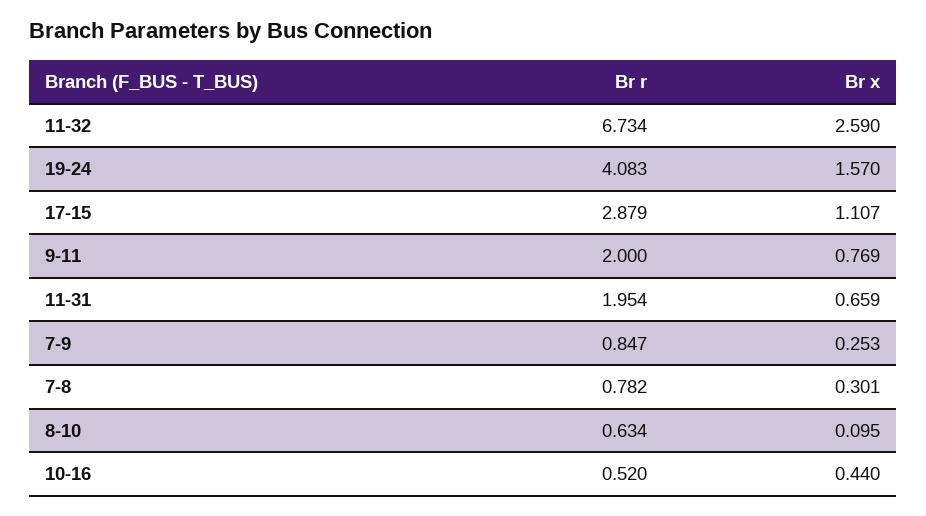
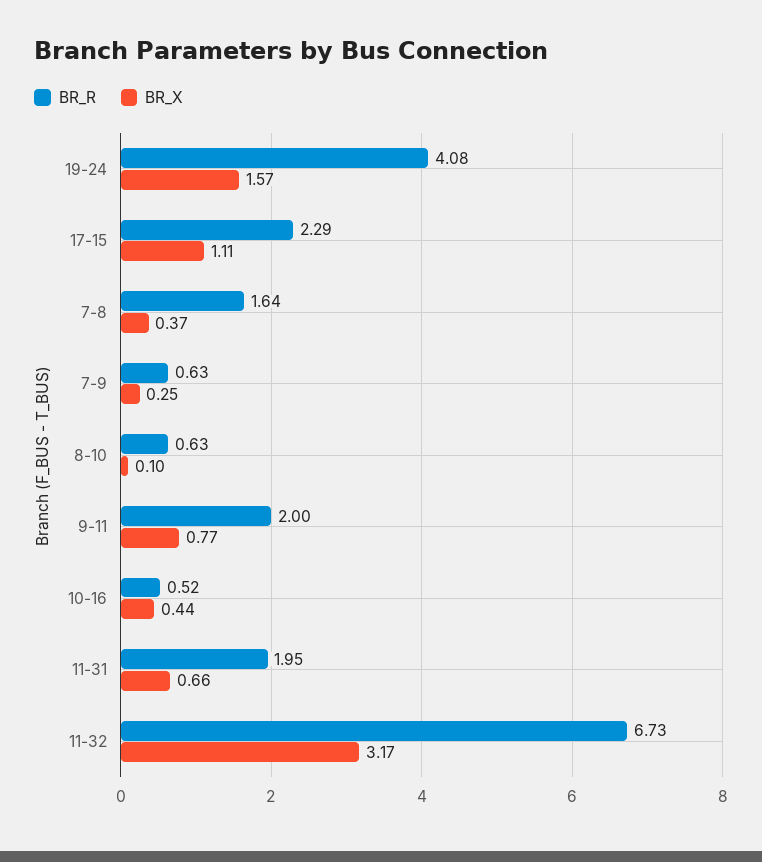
Br x, 11-32: 2.59 -> 3.17
Br r, 17-15: 2.879 -> 2.29
Br r, 7-9: 0.847 -> 0.63
Br r, 7-8: 0.782 -> 1.64
Br x, 7-8: 0.301 -> 0.37

